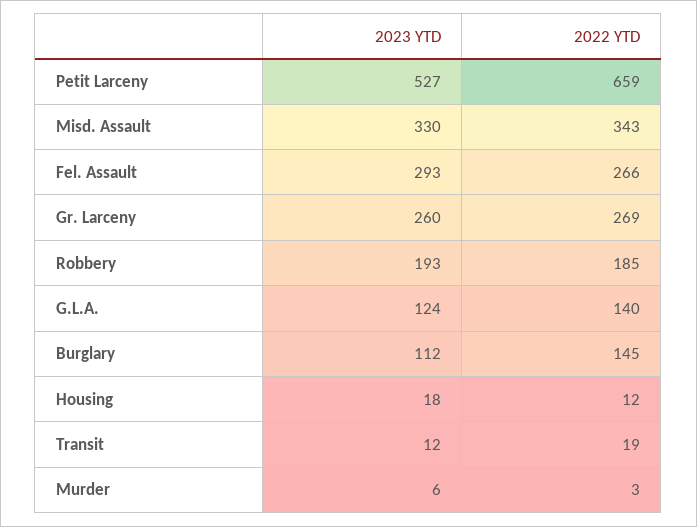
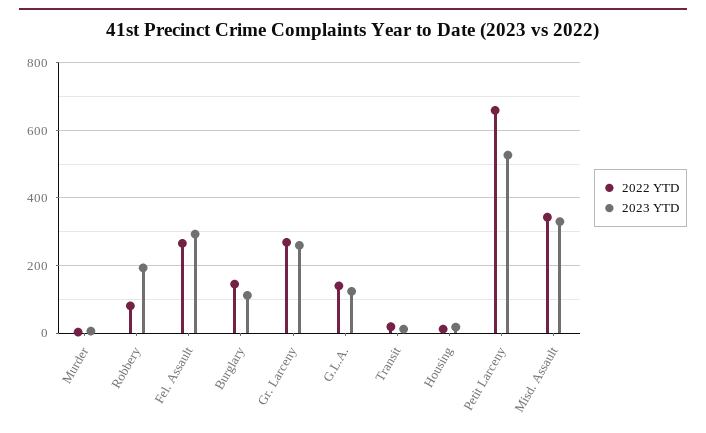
2022 YTD, Robbery: 185 -> 80

